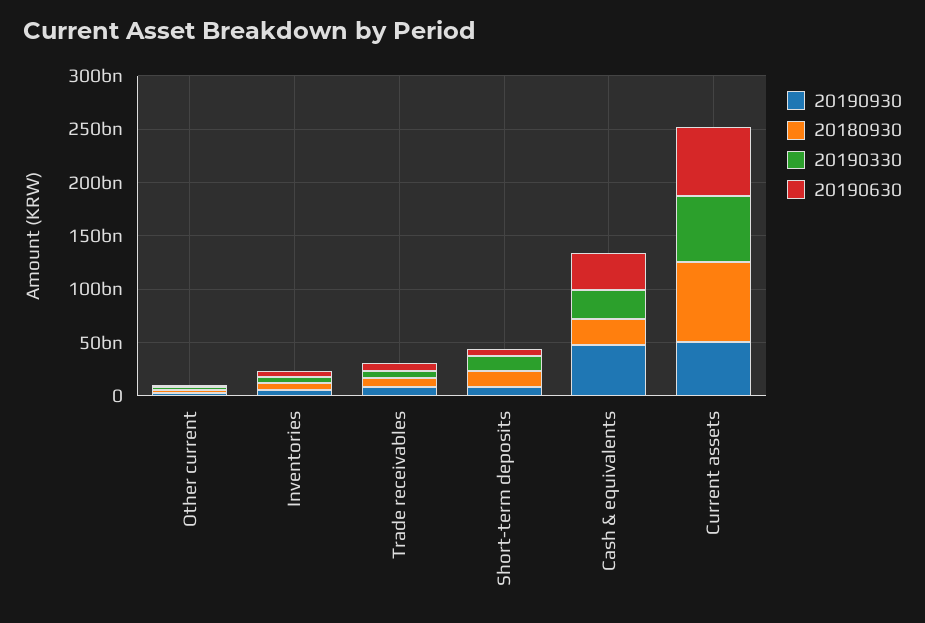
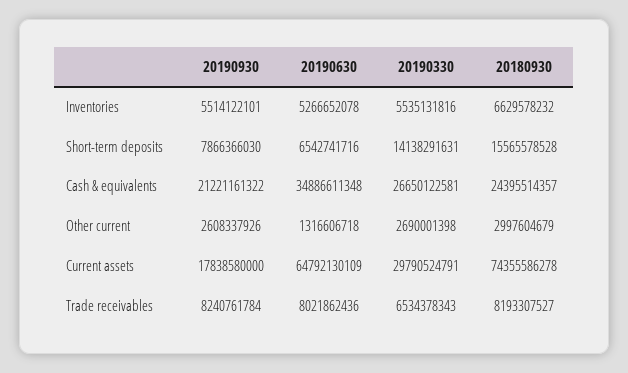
20190930, Cash & equivalents: 50000000000 -> 21221161322
20190930, Current assets: 50000000000 -> 17838580000
20190330, Current assets: 60000000000 -> 29790524791

